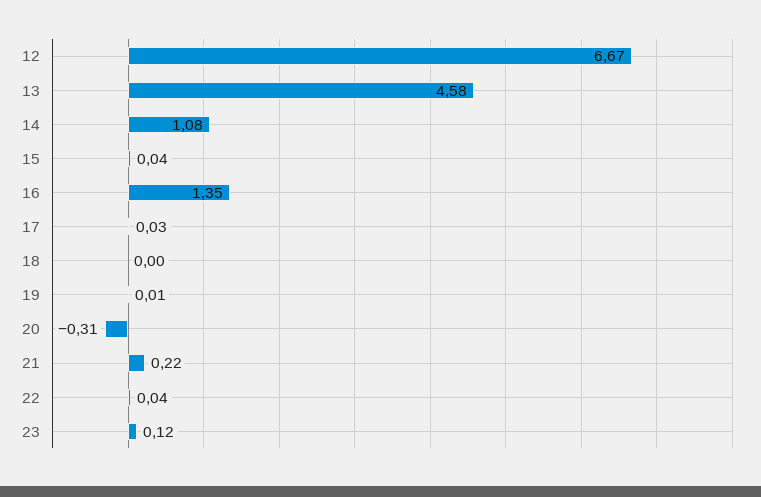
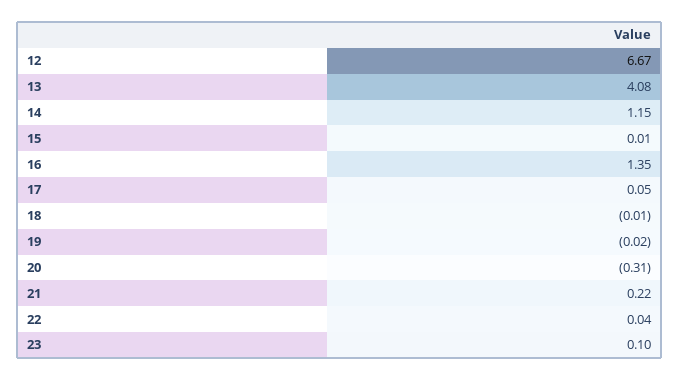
13: 4.58 -> 4.08
14: 1.08 -> 1.15
15: 0.04 -> 0.01
17: 0.03 -> 0.05
18: 0 -> -0.01
19: 0.01 -> -0.02
23: 0.12 -> 0.1

